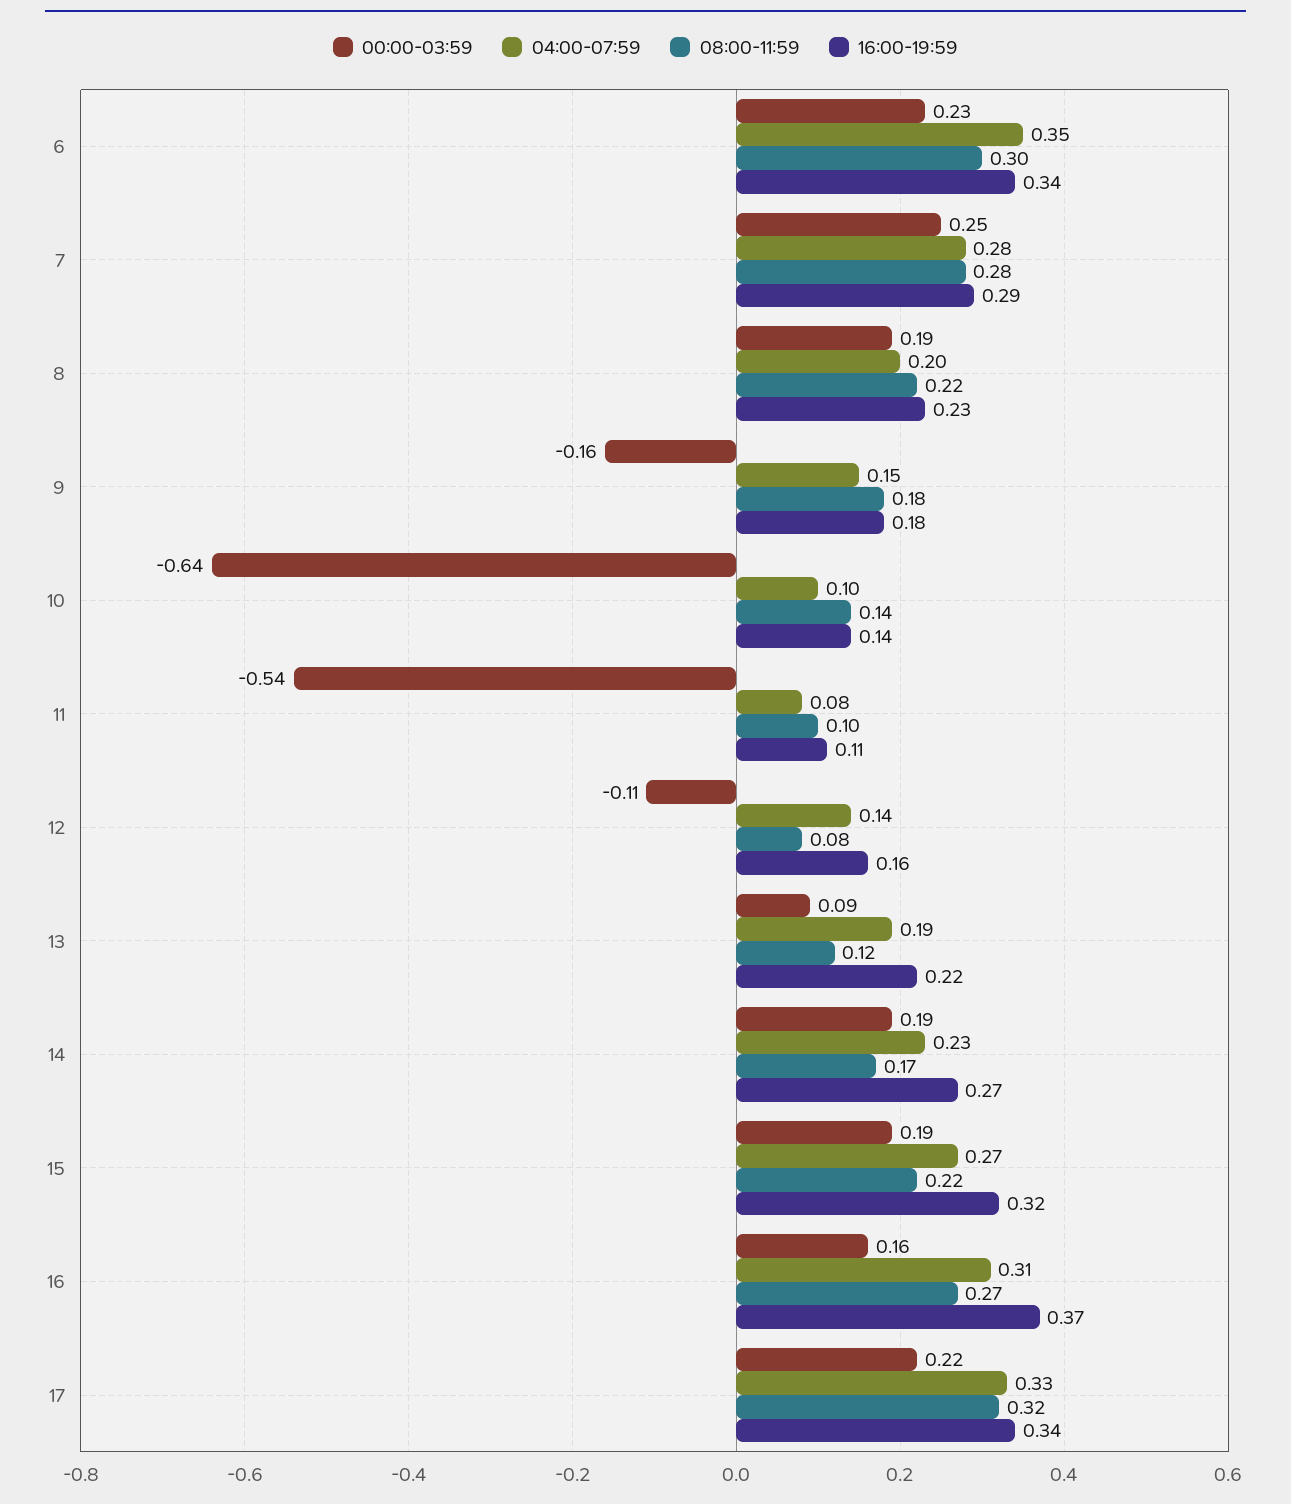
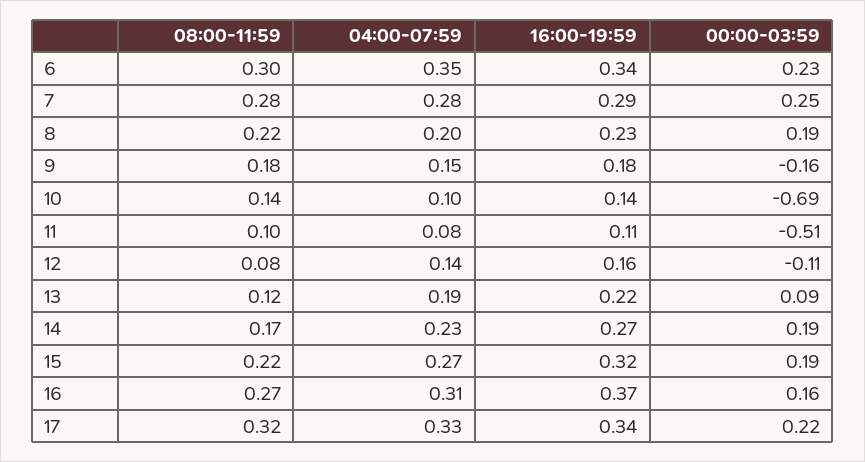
00:00-03:59, 10: -0.64 -> -0.69
00:00-03:59, 11: -0.54 -> -0.51

